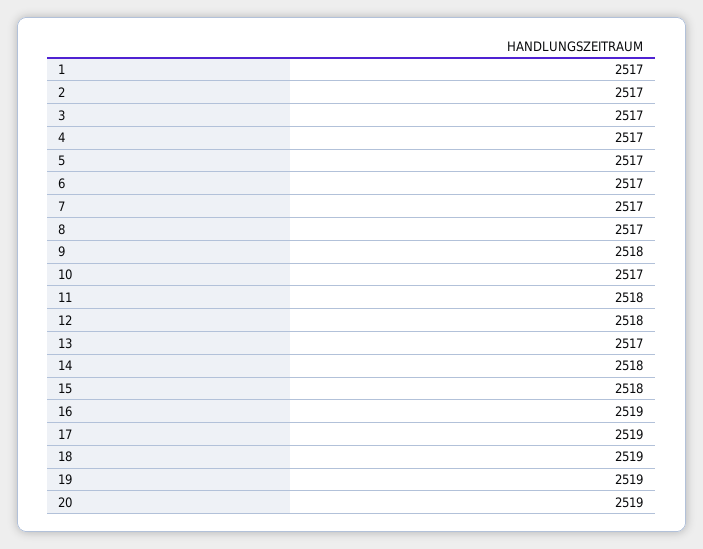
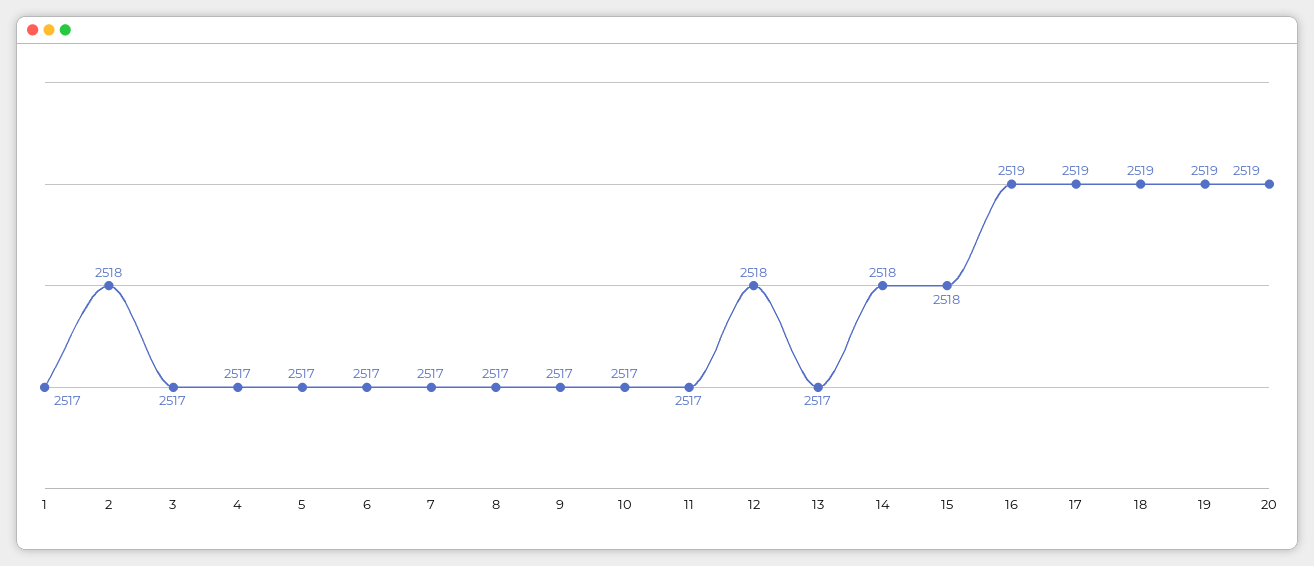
2: 2517 -> 2518
9: 2518 -> 2517
11: 2518 -> 2517

